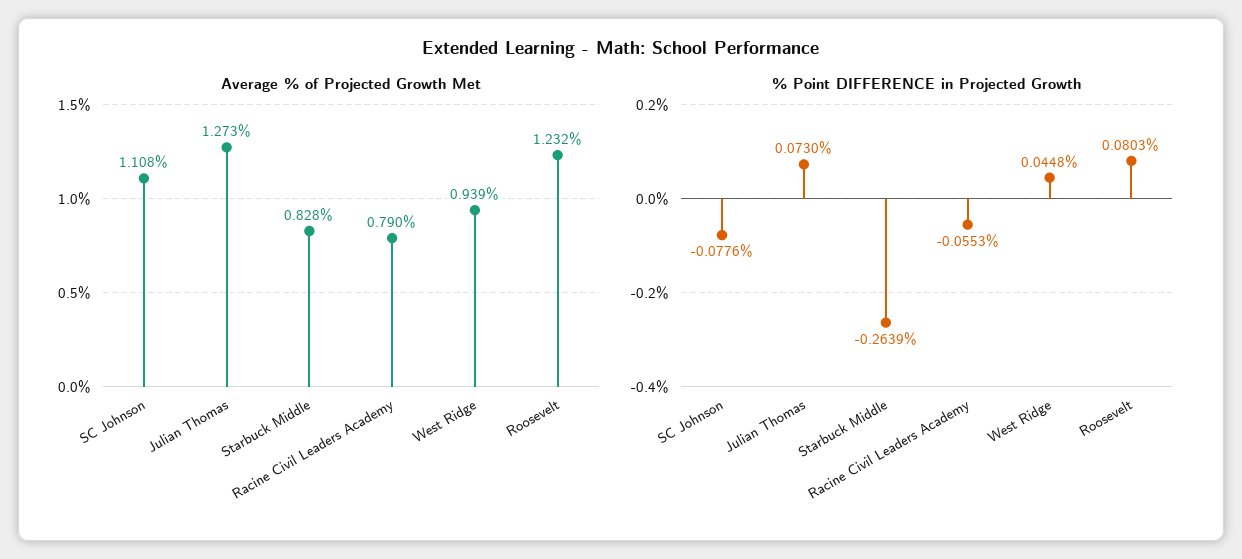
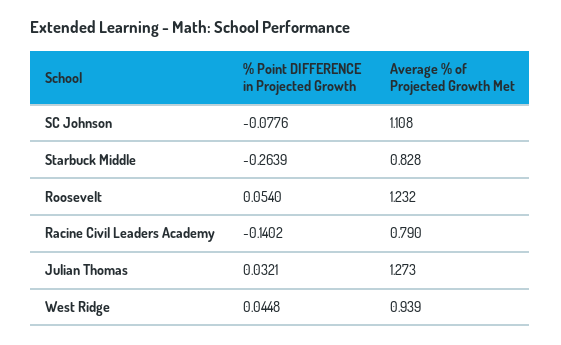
% Point DIFFERENCE in Projected Growth, Julian Thomas: 0.073 -> 0.0321
% Point DIFFERENCE in Projected Growth, Racine Civil Leaders Academy: -0.0553 -> -0.1402
% Point DIFFERENCE in Projected Growth, Roosevelt: 0.0803 -> 0.054

